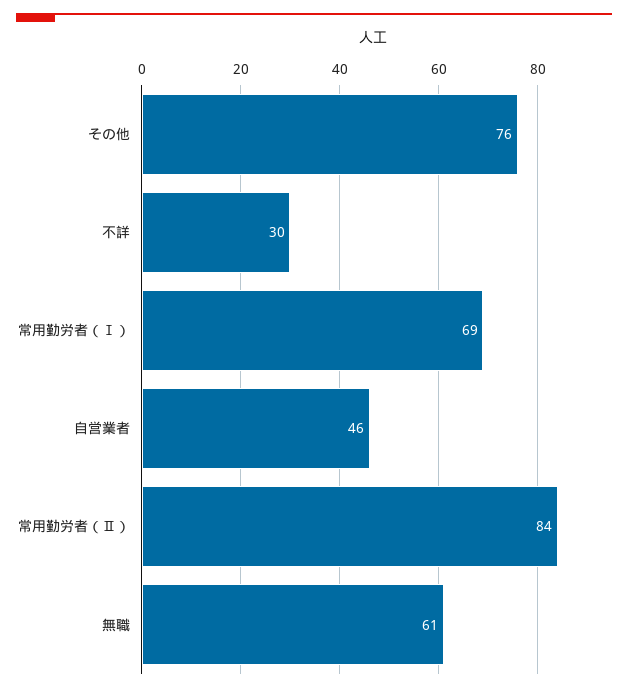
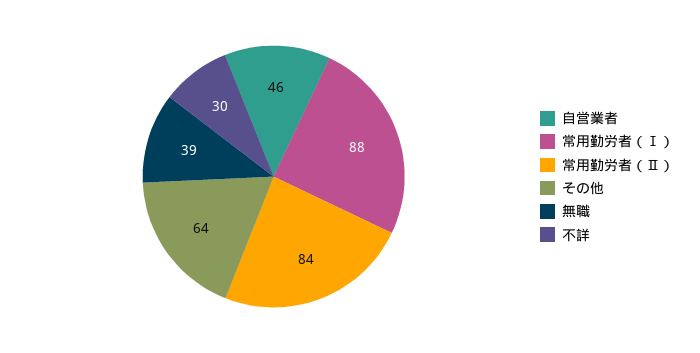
その他: 76 -> 64
常用勤労者（Ⅰ）: 69 -> 88
無職: 61 -> 39

